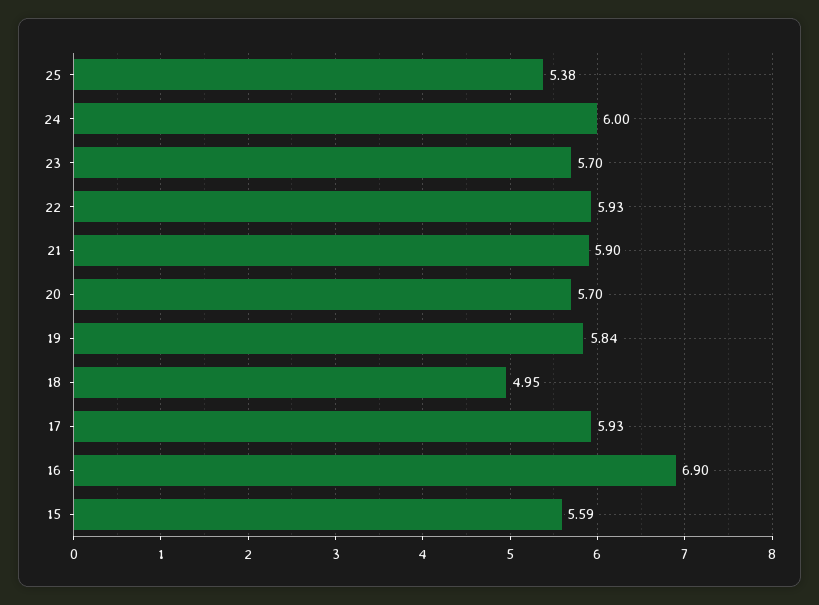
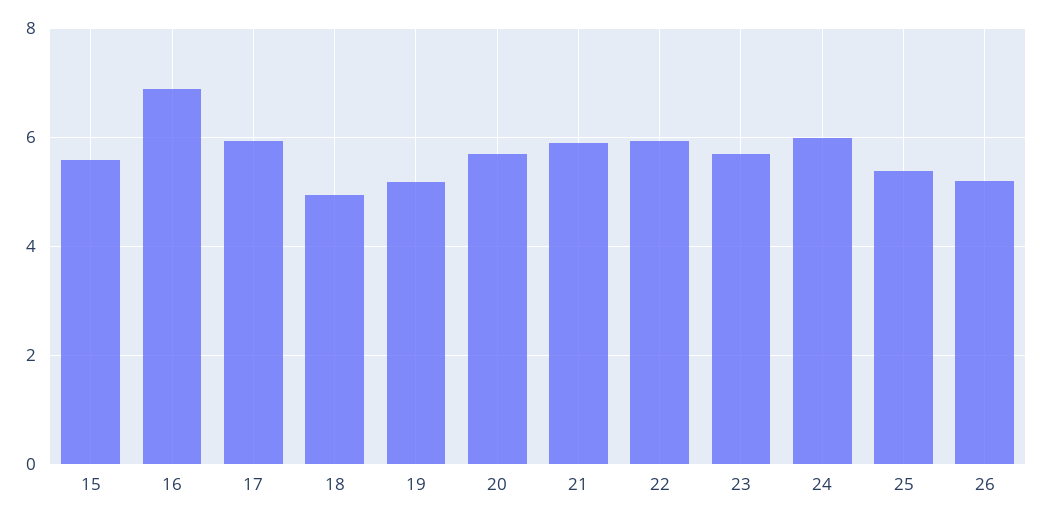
19: 5.84 -> 5.2
26: none -> 5.2

